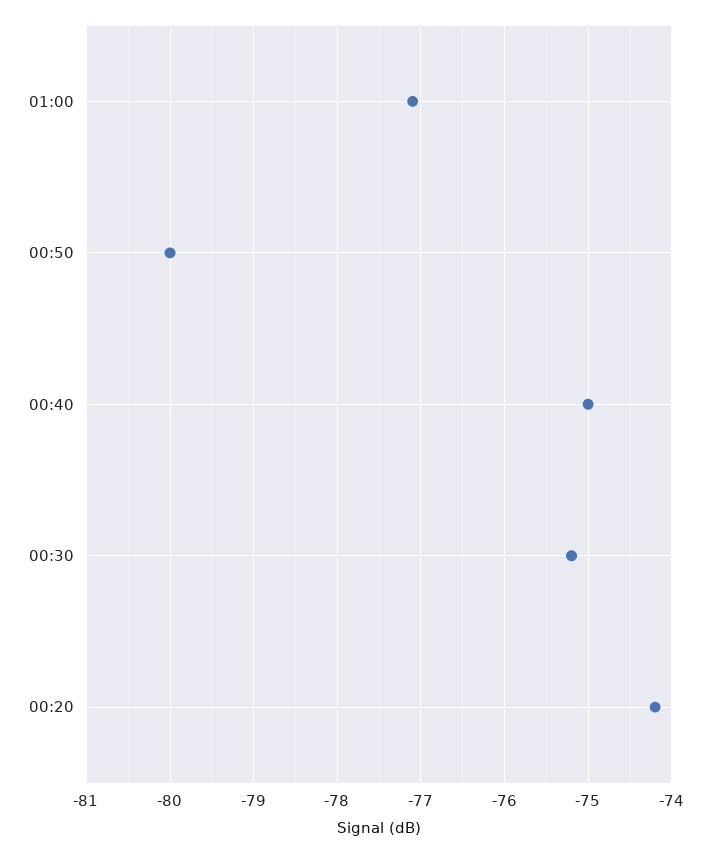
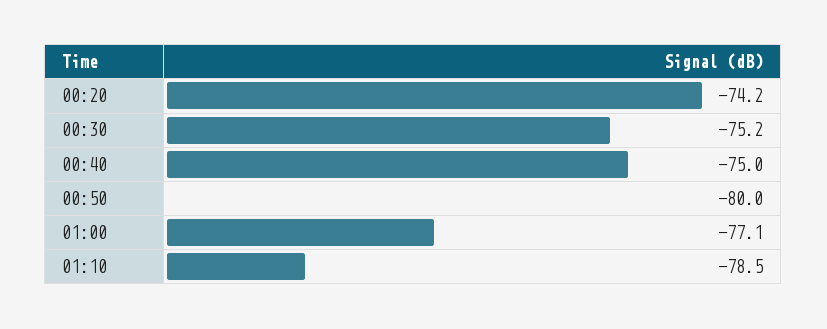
01:10: none -> -78.5

